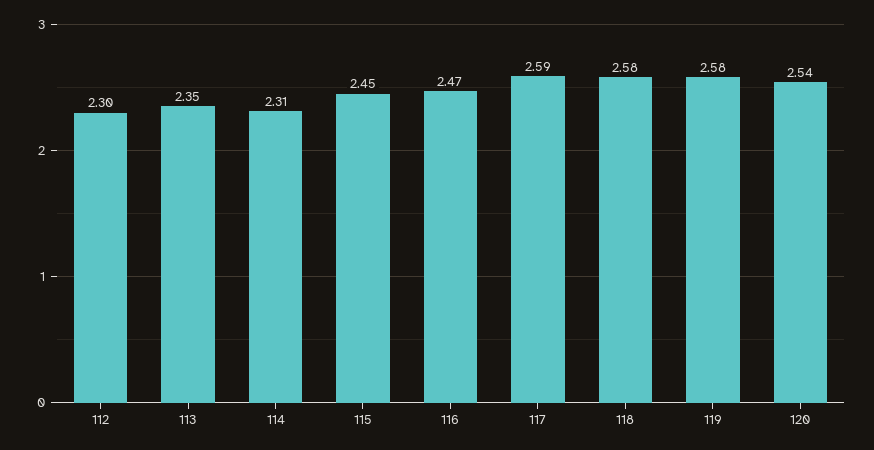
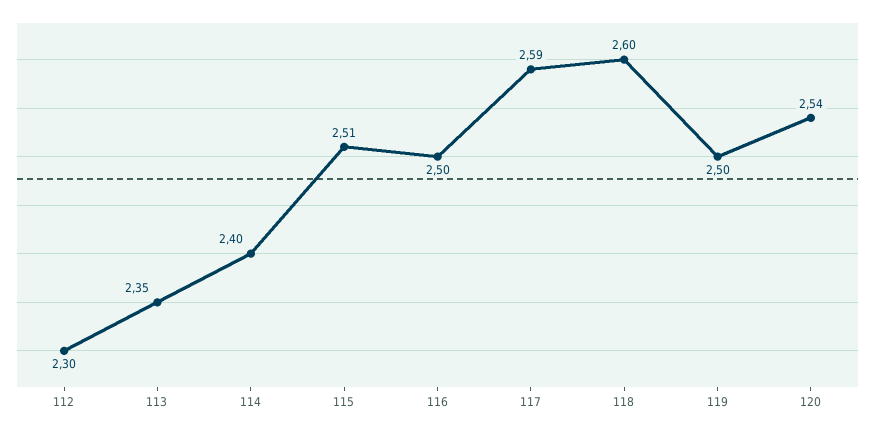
114: 2.31 -> 2.4
115: 2.45 -> 2.51
116: 2.47 -> 2.5
118: 2.58 -> 2.6
119: 2.58 -> 2.5

